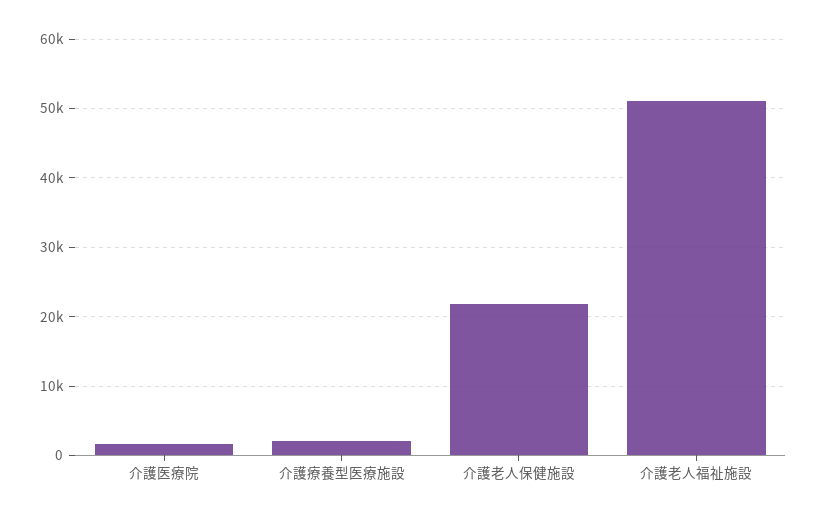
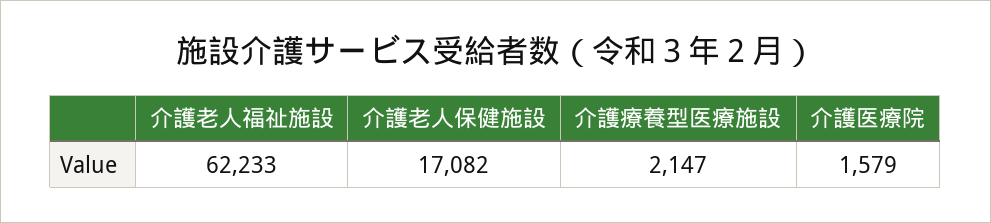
介護老人保健施設: 22000 -> 17082
介護老人福祉施設: 51000 -> 62233

